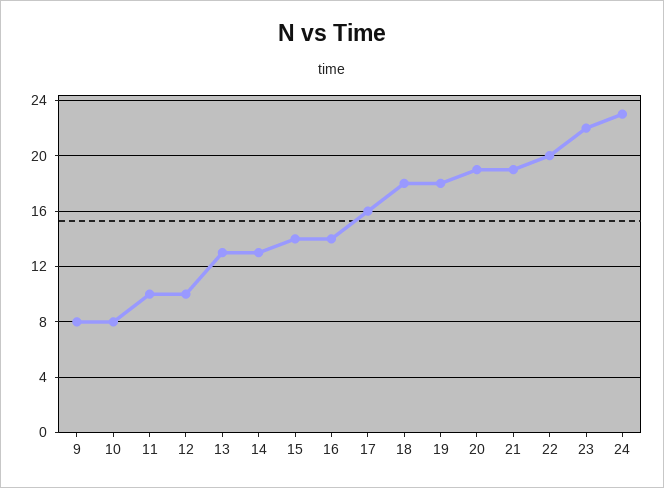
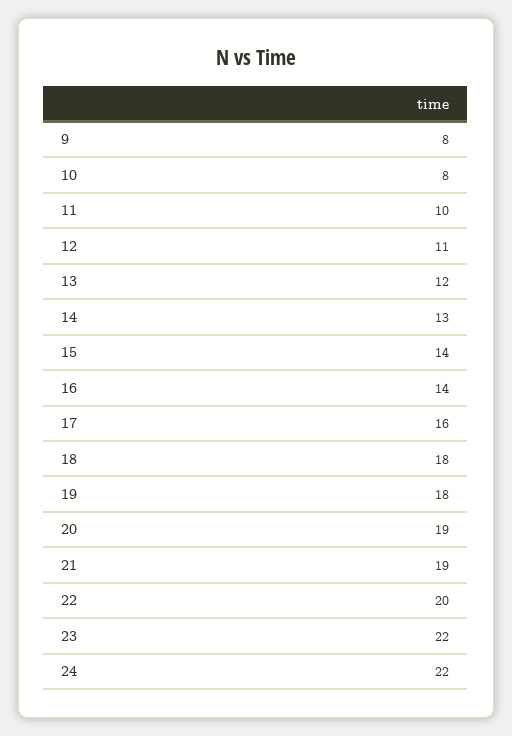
12: 10 -> 11
13: 13 -> 12
24: 23 -> 22

